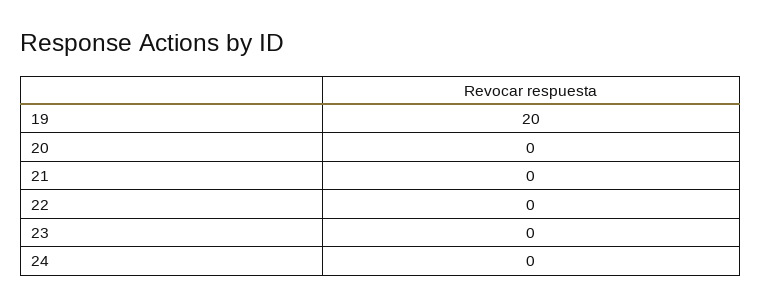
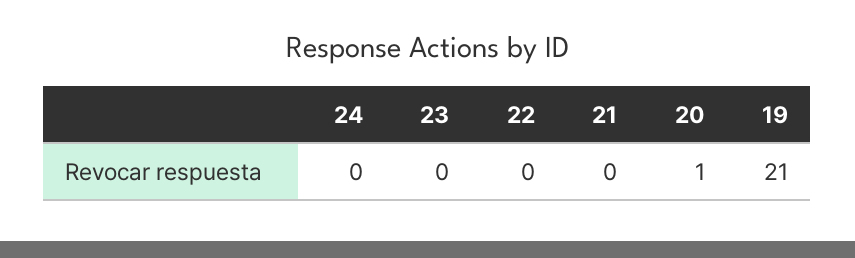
19: 20 -> 21
20: 0 -> 1

